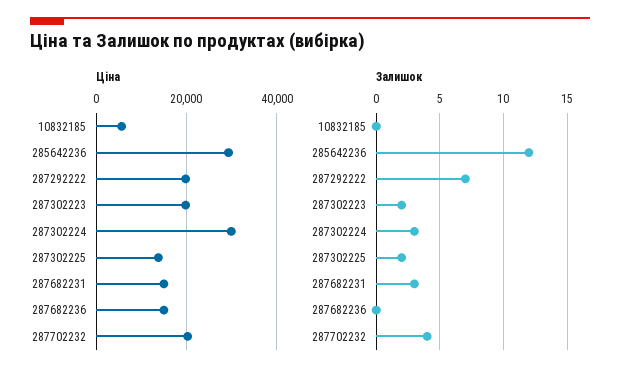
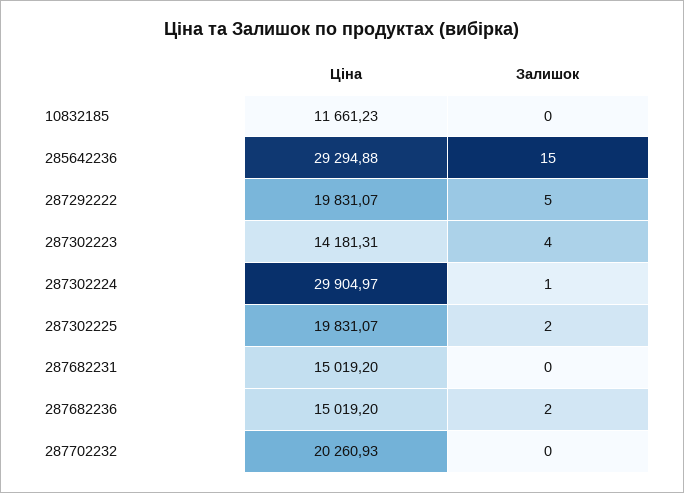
Ціна, 10832185: 6000 -> 11661.23
Ціна, 287302223: 20000 -> 14181.31
Ціна, 287302225: 14000 -> 19831.07
Залишок, 285642236: 12 -> 15
Залишок, 287292222: 7 -> 5
Залишок, 287302223: 2 -> 4
Залишок, 287302224: 3 -> 1
Залишок, 287682231: 3 -> 0
Залишок, 287682236: 0 -> 2
Залишок, 287702232: 4 -> 0

